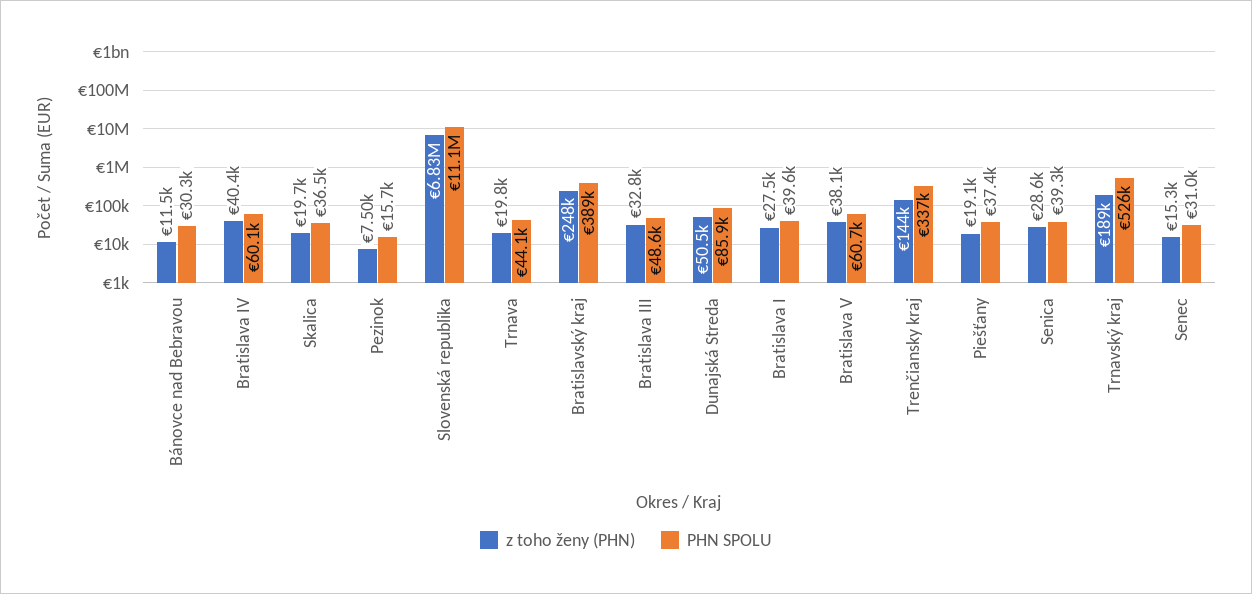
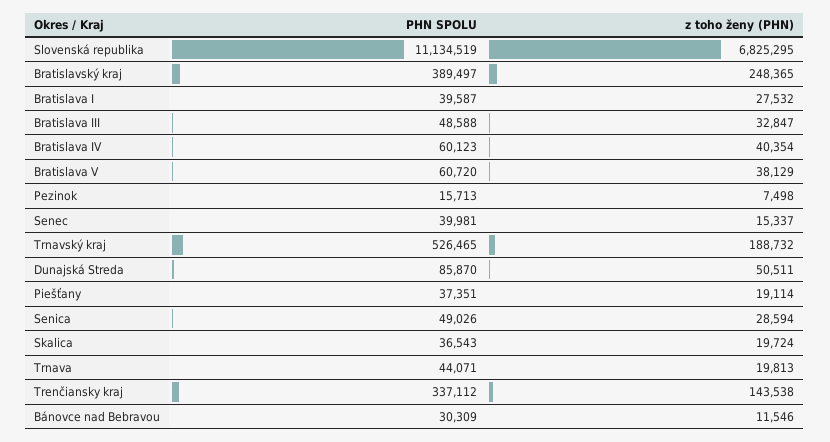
PHN SPOLU, Senica: 39300 -> 49026
PHN SPOLU, Senec: 31000 -> 39981

